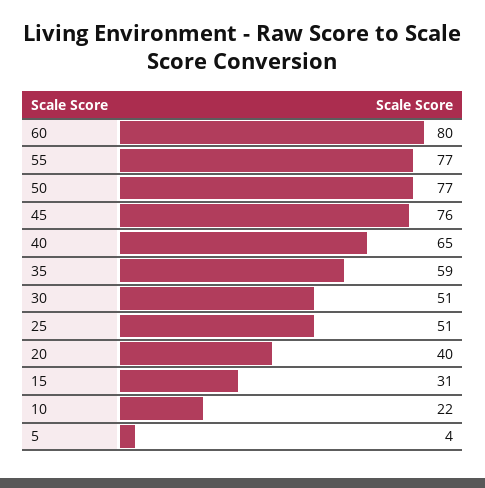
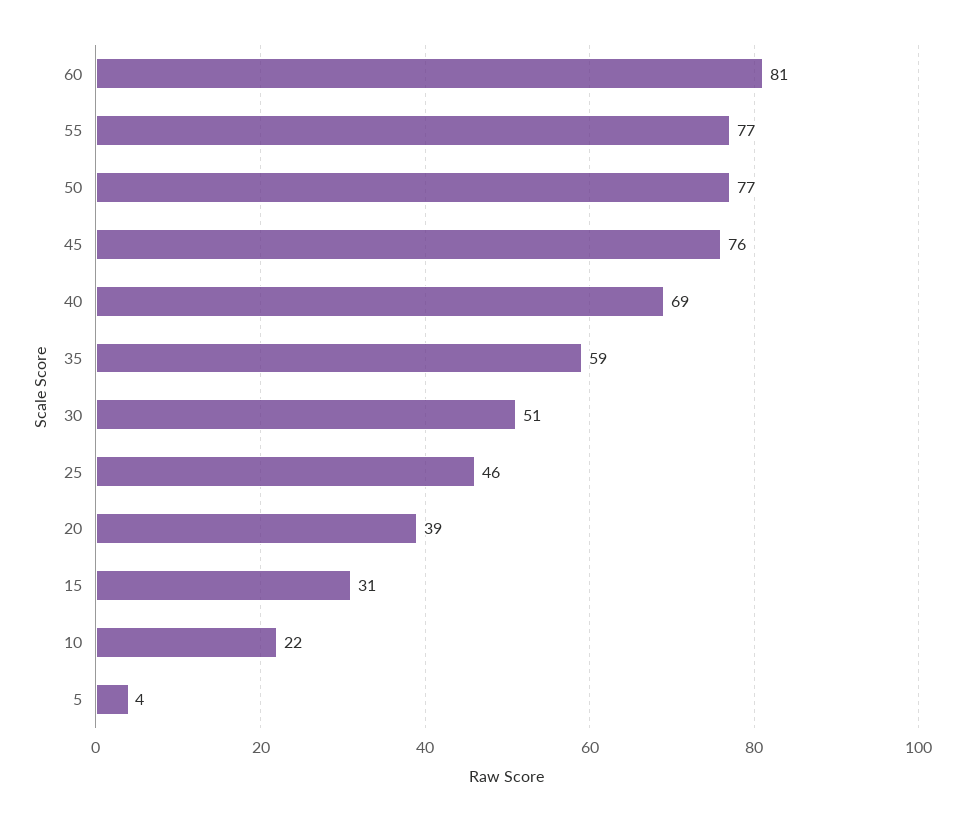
60: 80 -> 81
40: 65 -> 69
25: 51 -> 46
20: 40 -> 39

